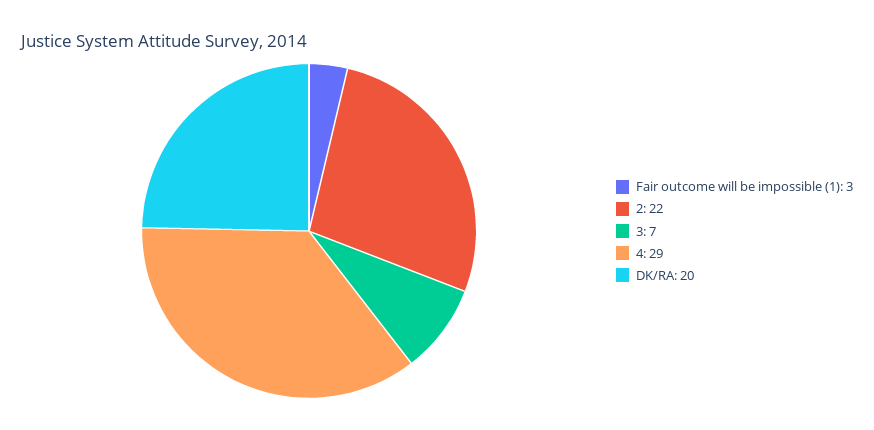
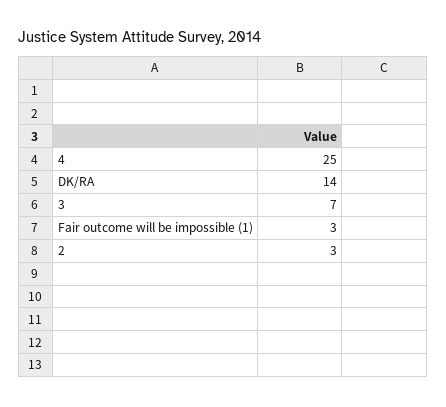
2: 22 -> 3
4: 29 -> 25
DK/RA: 20 -> 14

